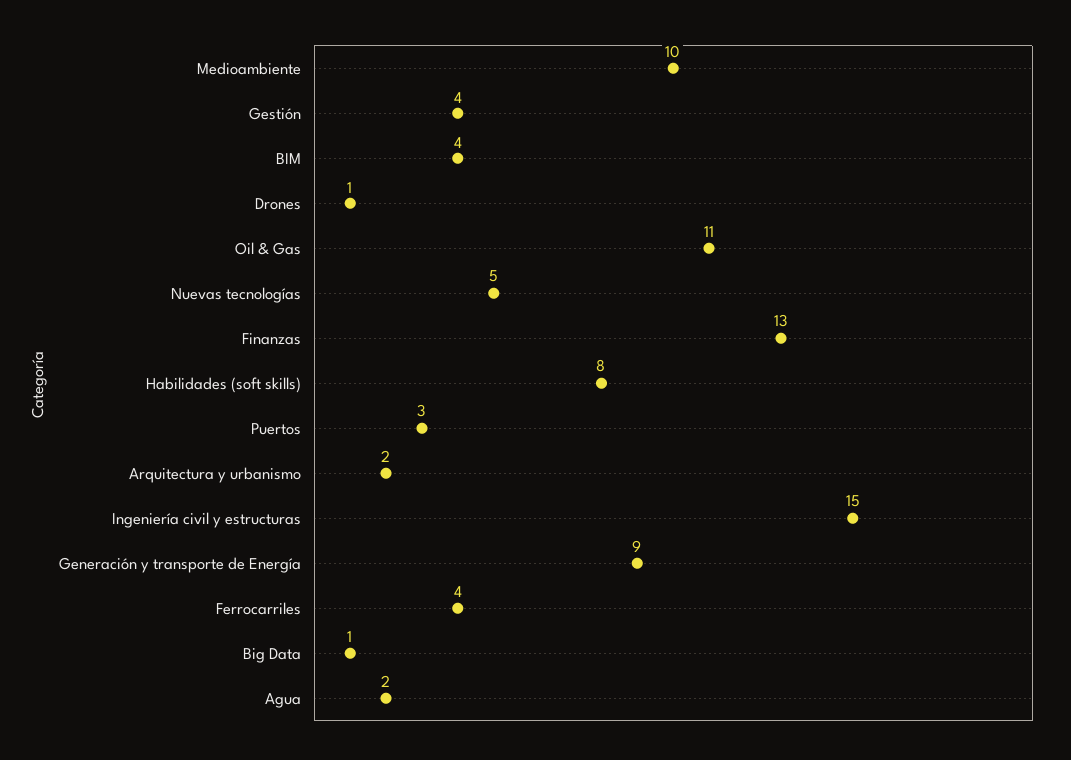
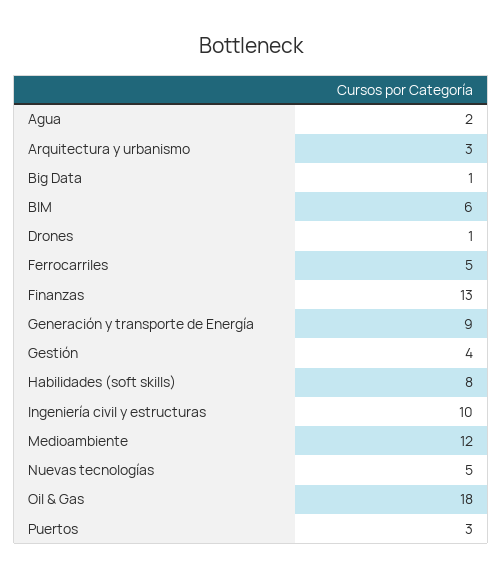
Medioambiente: 10 -> 12
BIM: 4 -> 6
Oil & Gas: 11 -> 18
Arquitectura y urbanismo: 2 -> 3
Ingeniería civil y estructuras: 15 -> 10
Ferrocarriles: 4 -> 5

